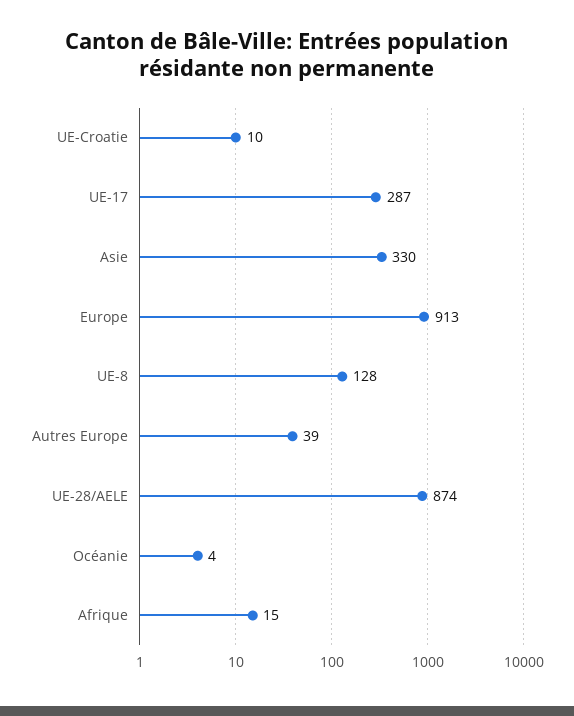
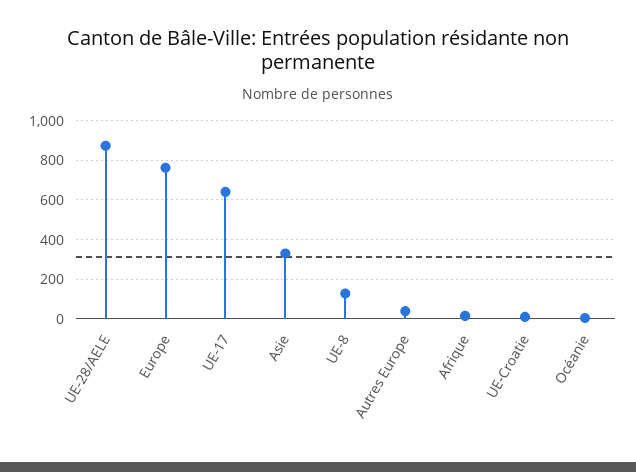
UE-17: 287 -> 650
Europe: 913 -> 750

